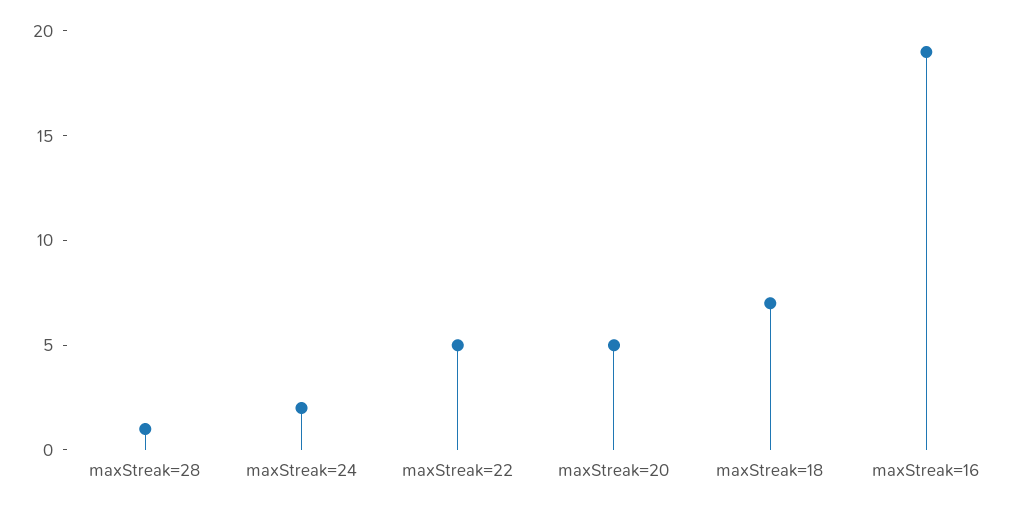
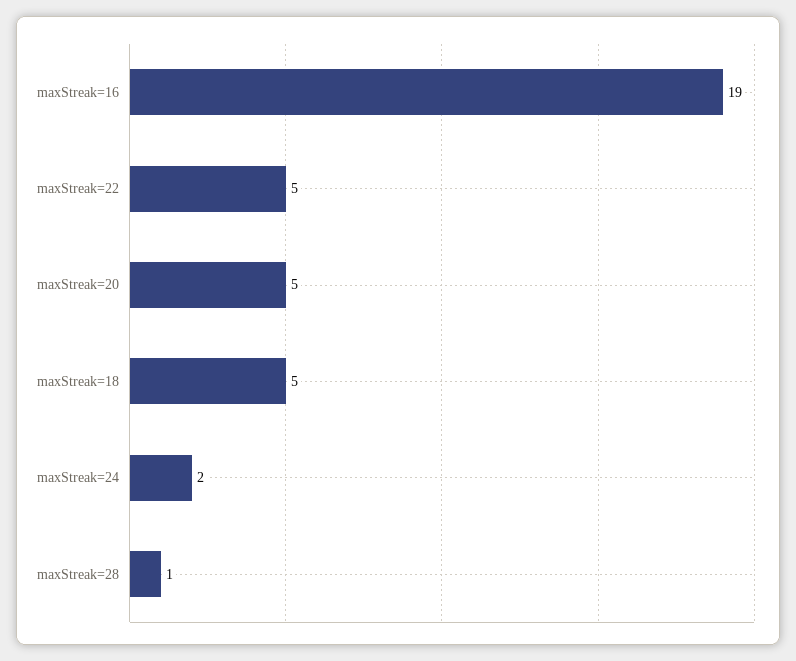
maxStreak=18: 7 -> 5

